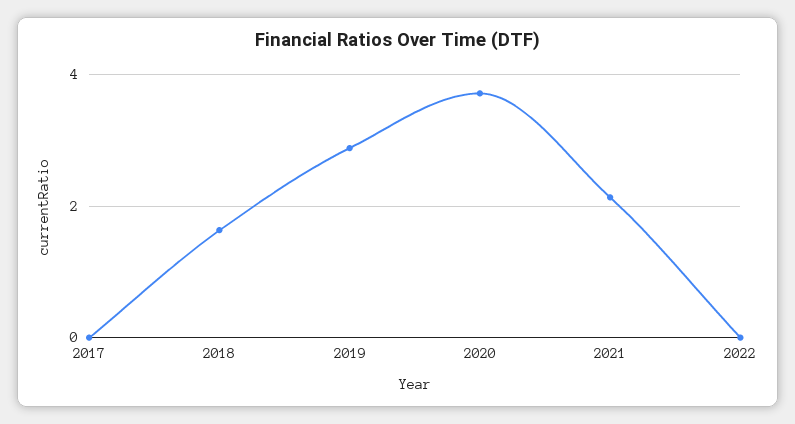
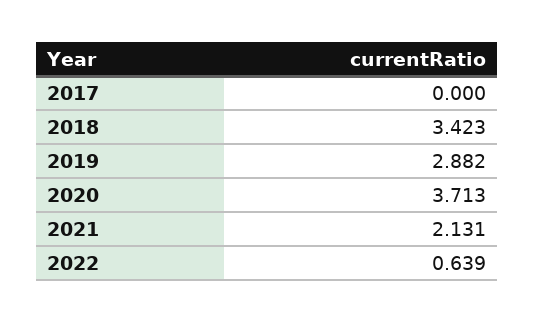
2018: 1.6 -> 3.423
2022: 0 -> 0.639

